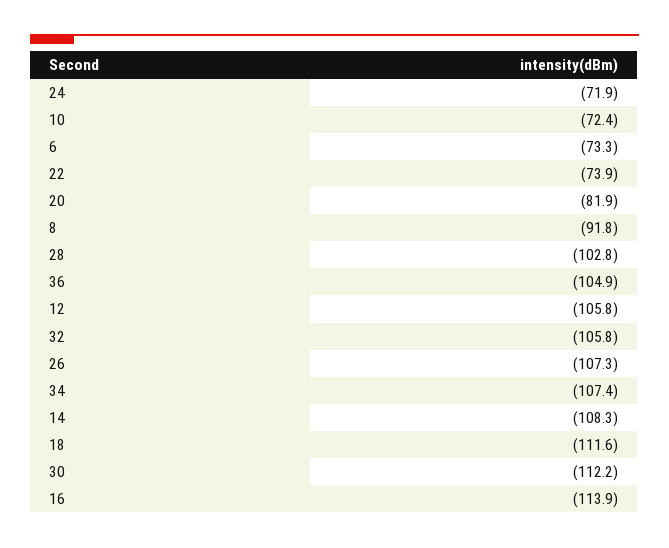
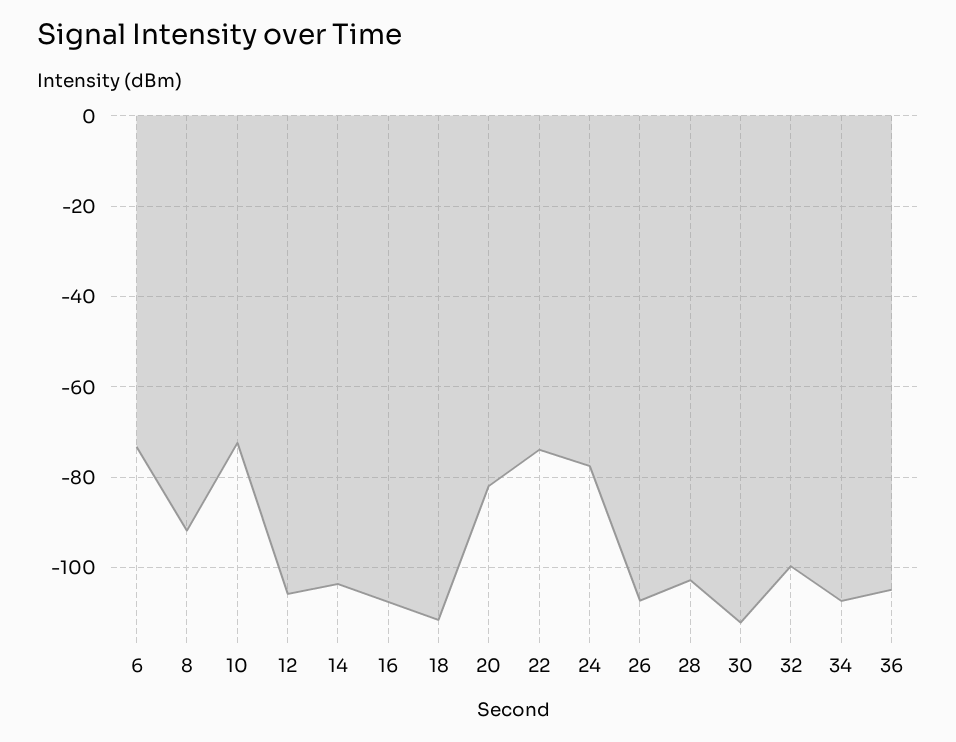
24: -71.9 -> -78
32: -105.8 -> -100
14: -108.3 -> -104
16: -113.9 -> -108

